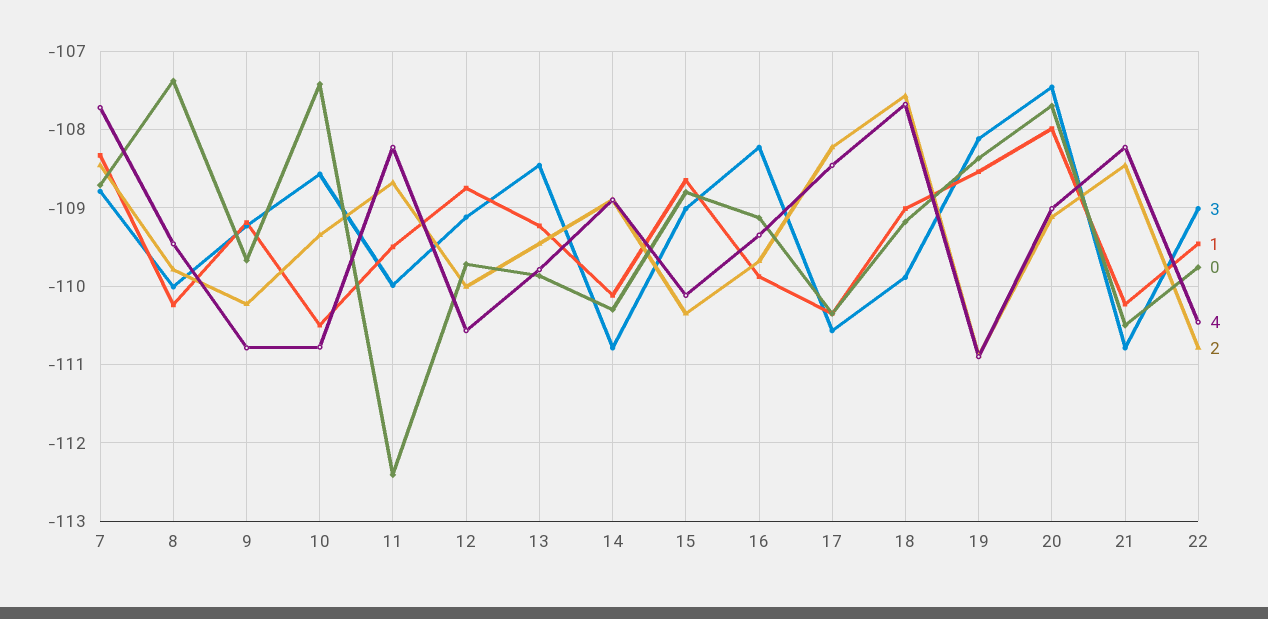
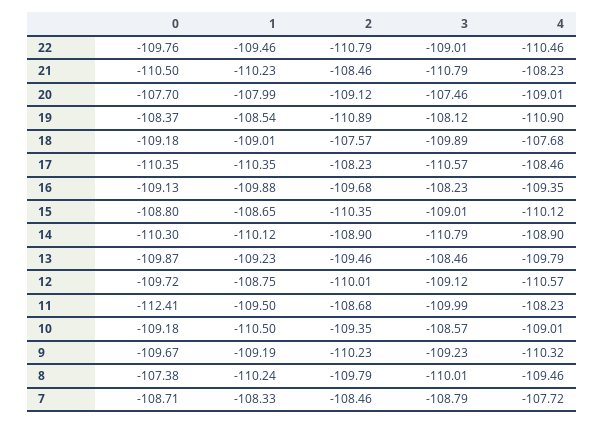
4, 9: -110.8 -> -110.32
0, 10: -107.4 -> -109.18
4, 10: -110.8 -> -109.01

